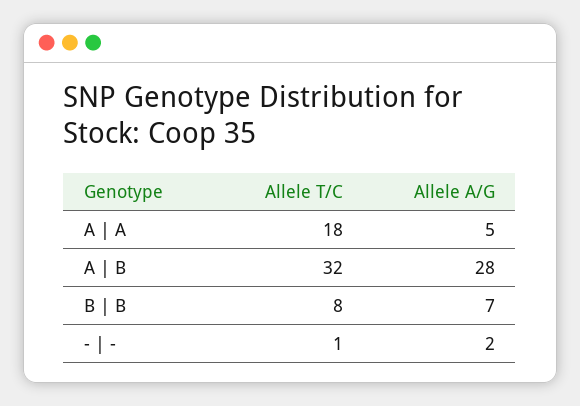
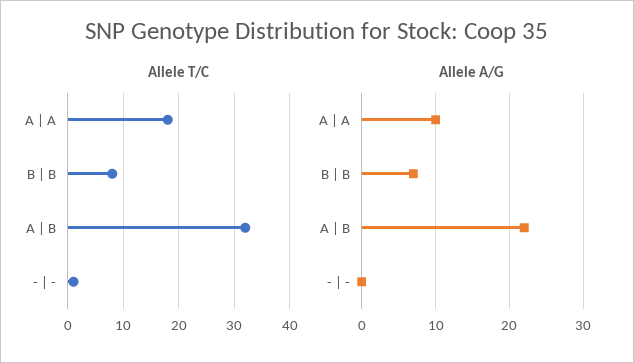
Allele A/G, A | A: 5 -> 10
Allele A/G, A | B: 28 -> 22
Allele A/G, - | -: 2 -> 0

